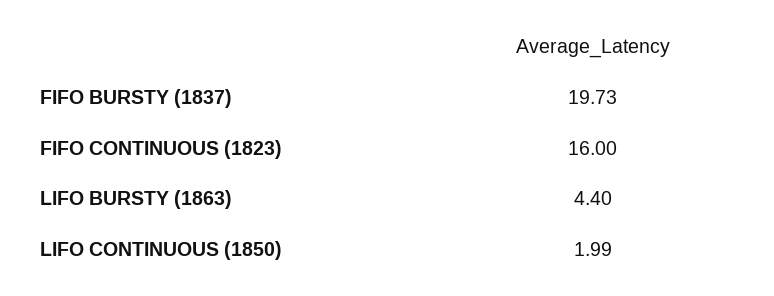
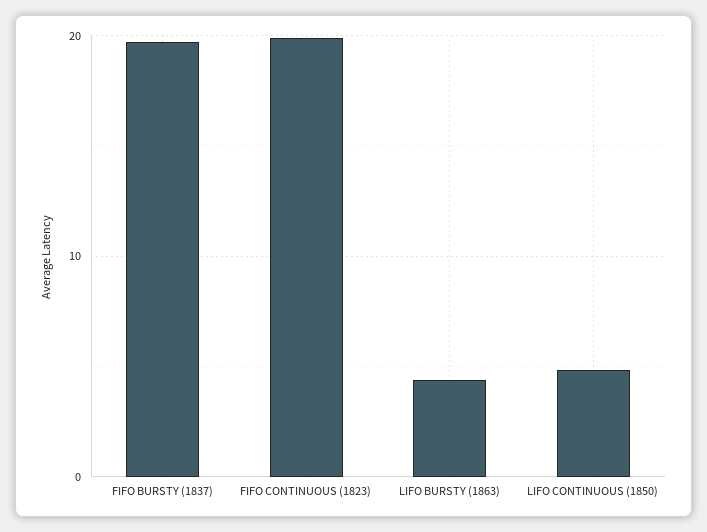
FIFO CONTINUOUS (1823): 16 -> 20
LIFO CONTINUOUS (1850): 1.99 -> 5

